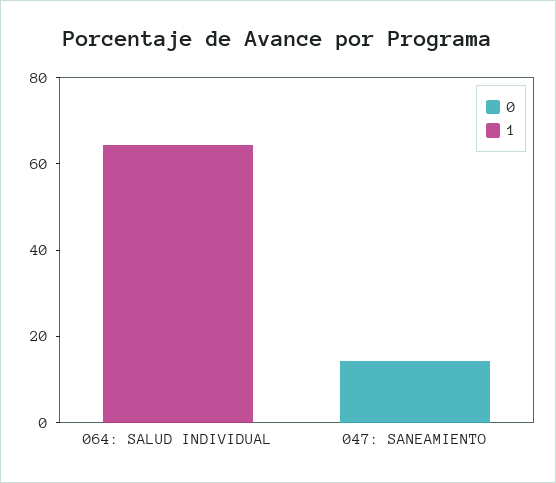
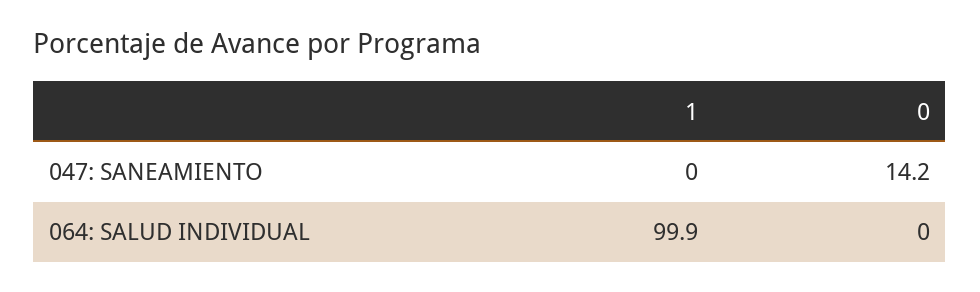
1, 064: SALUD INDIVIDUAL: 65 -> 99.9

